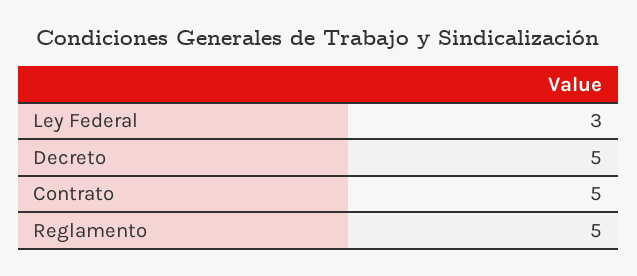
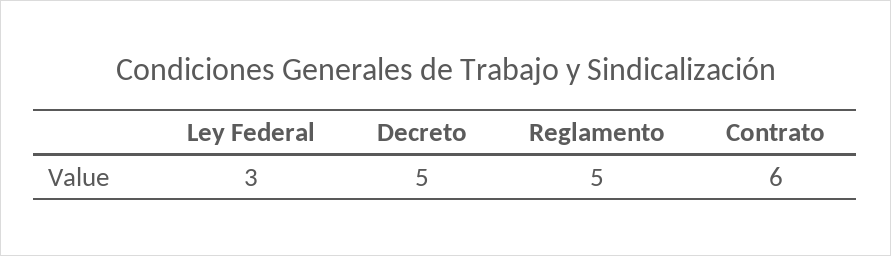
Contrato: 5 -> 6

